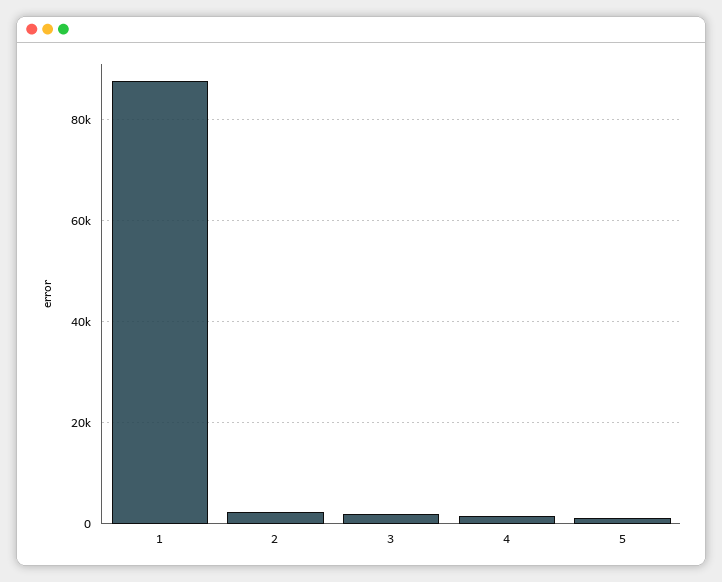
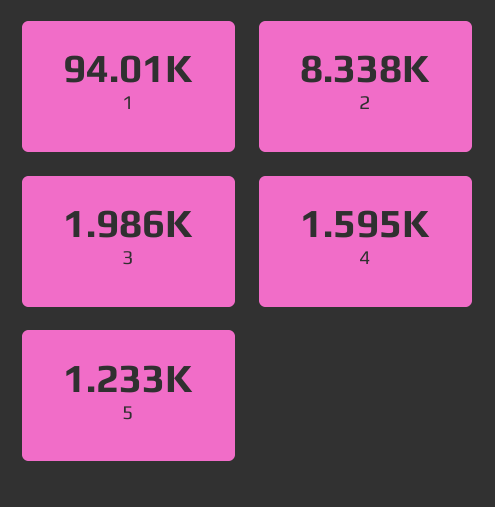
1: 88000 -> 94010
2: 2000 -> 8338

